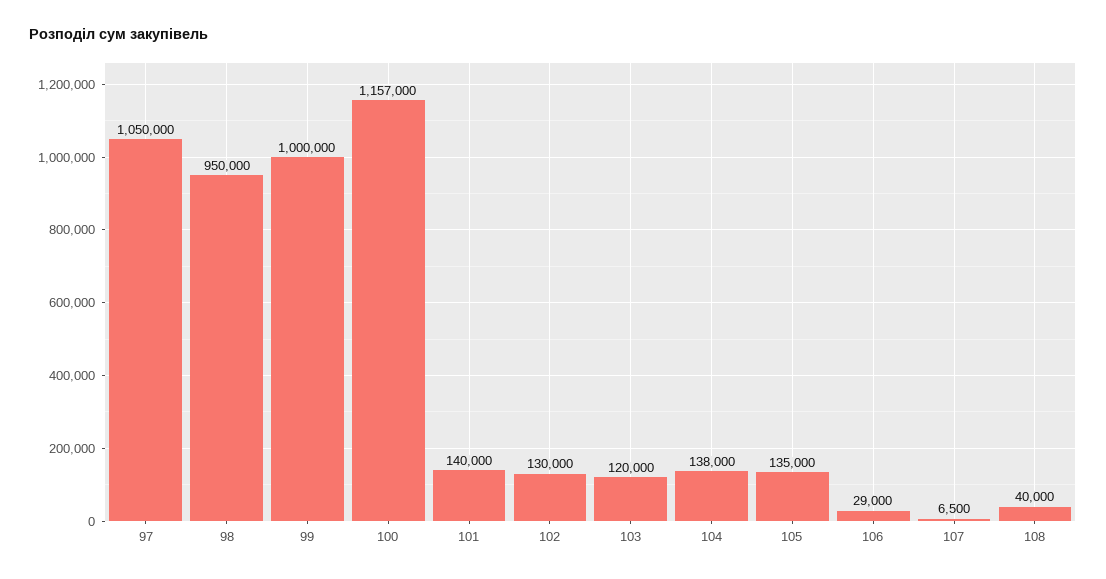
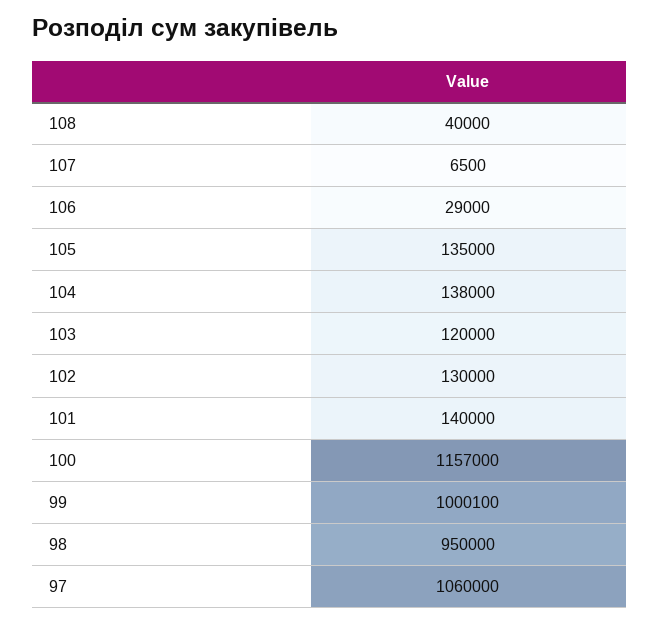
97: 1050000 -> 1060000
99: 1000000 -> 1000100

